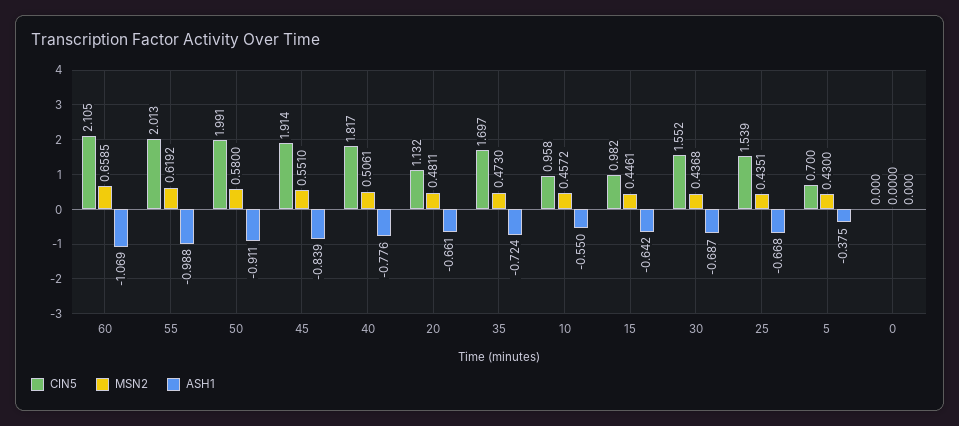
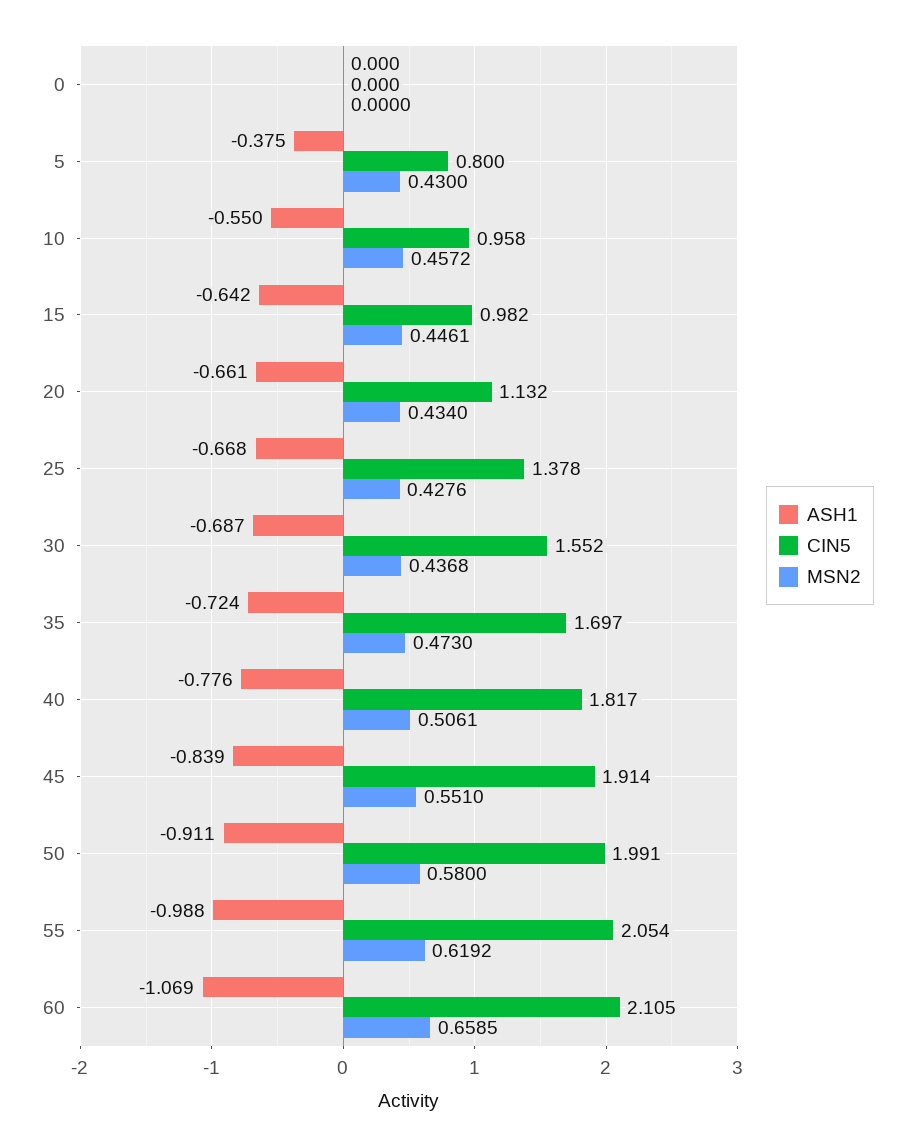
CIN5, 55: 2.013 -> 2.054
MSN2, 20: 0.4811 -> 0.434
CIN5, 25: 1.539 -> 1.378
MSN2, 25: 0.4351 -> 0.4276
CIN5, 5: 0.7 -> 0.8

